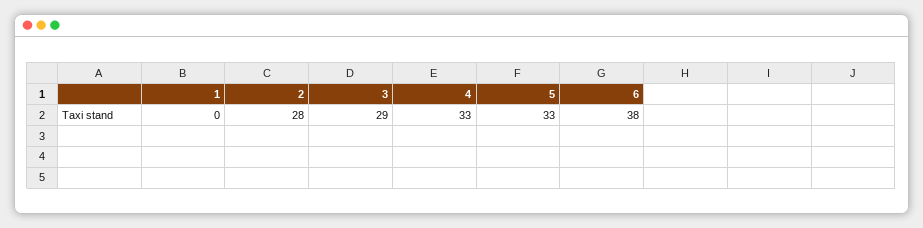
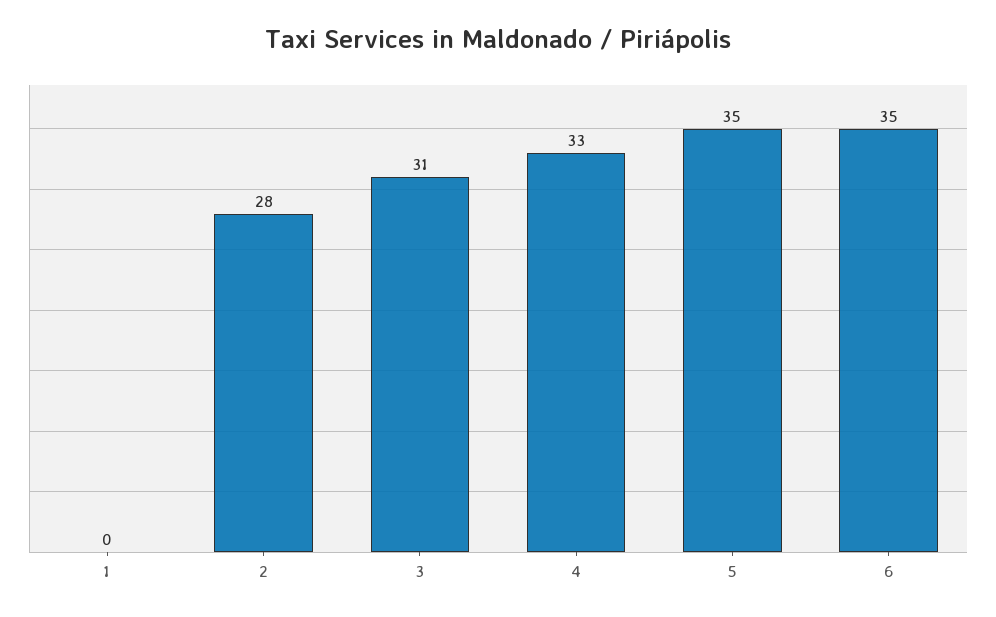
3: 29 -> 31
5: 33 -> 35
6: 38 -> 35

